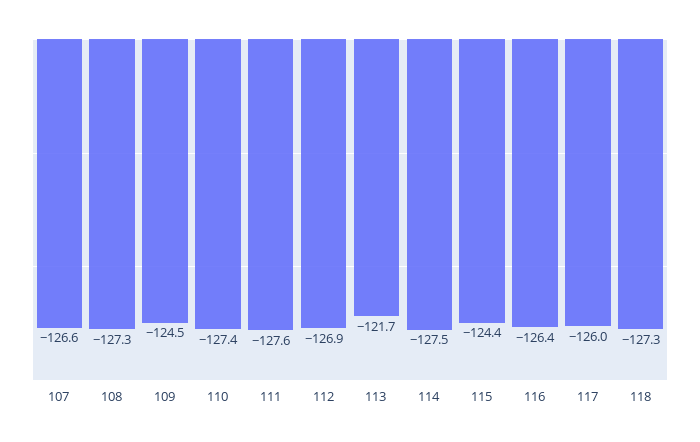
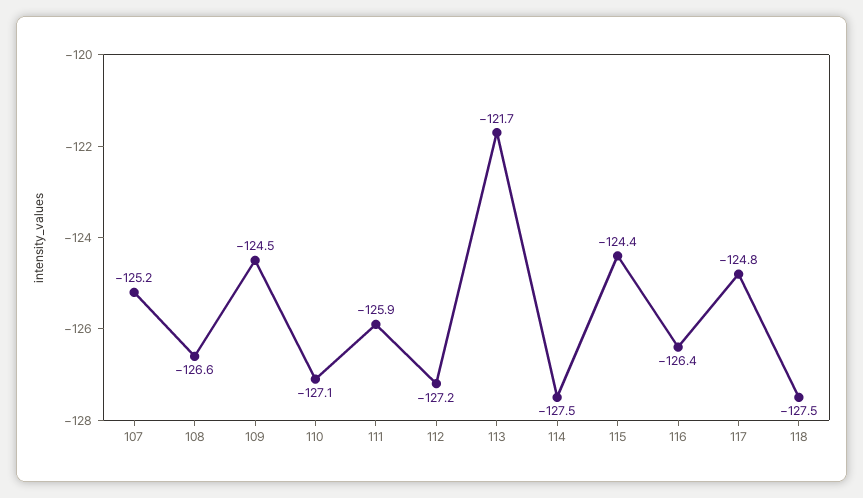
107: -126.6 -> -125.2
108: -127.3 -> -126.6
110: -127.4 -> -127.1
111: -127.6 -> -125.9
112: -126.9 -> -127.2
117: -126 -> -124.8
118: -127.3 -> -127.5

